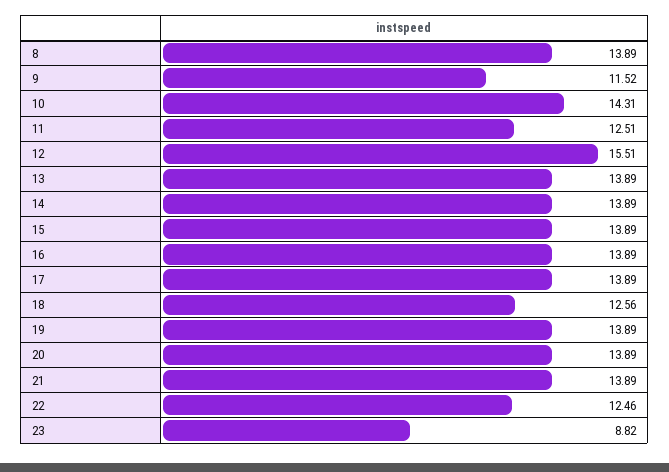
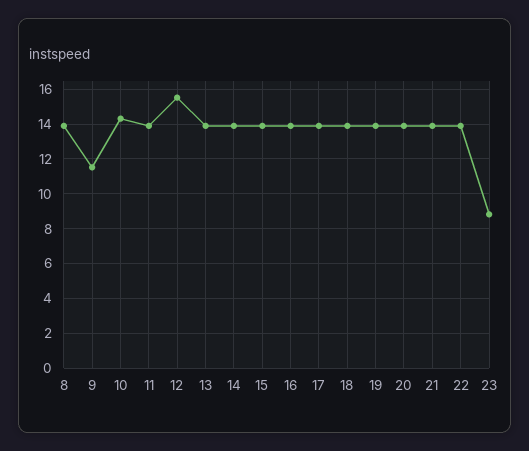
11: 12.51 -> 14
18: 12.56 -> 14
22: 12.46 -> 14

